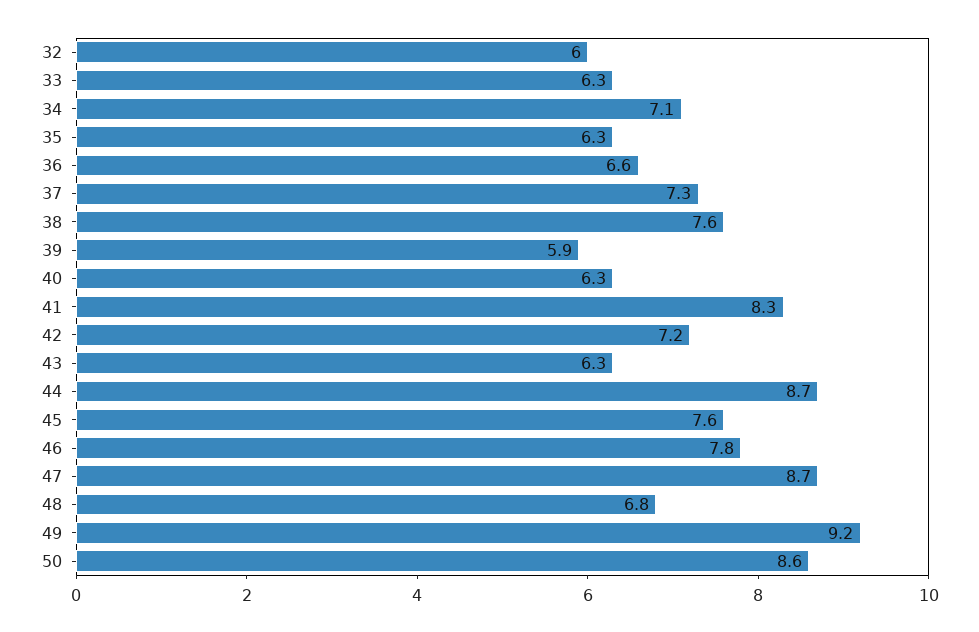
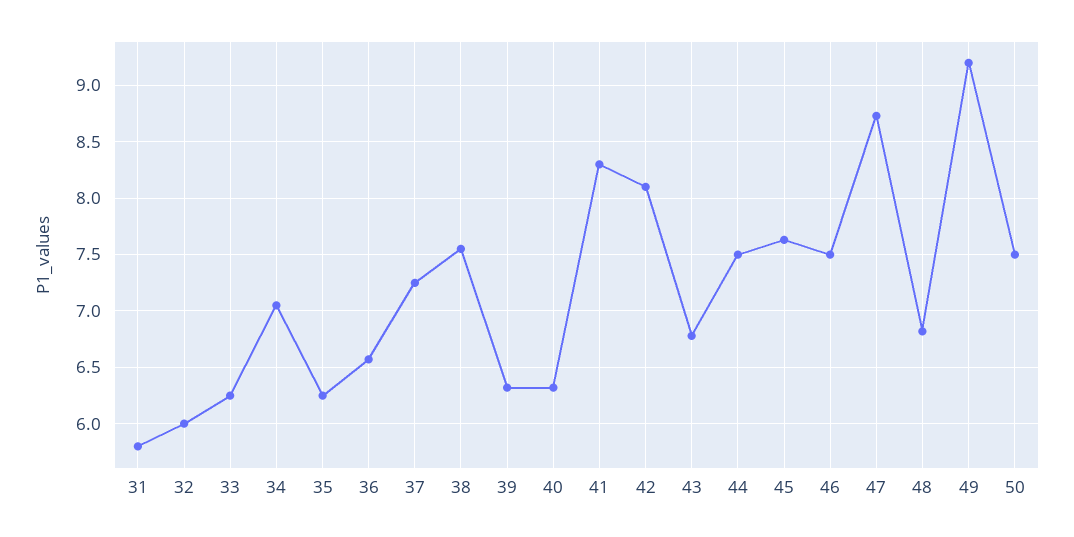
39: 5.9 -> 6.3
42: 7.2 -> 8.1
43: 6.3 -> 6.8
44: 8.7 -> 7.5
46: 7.8 -> 7.5
50: 8.6 -> 7.5
31: none -> 5.8

